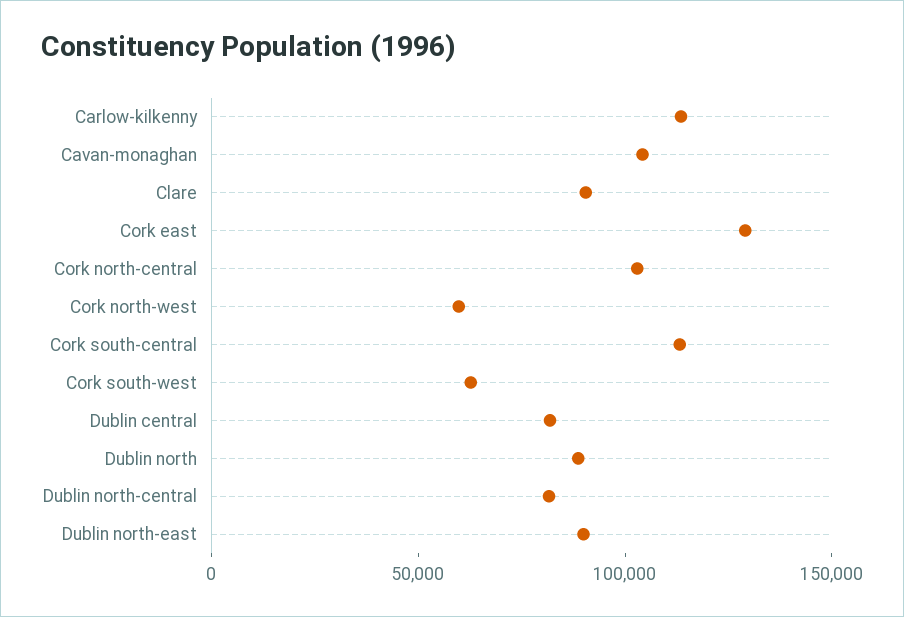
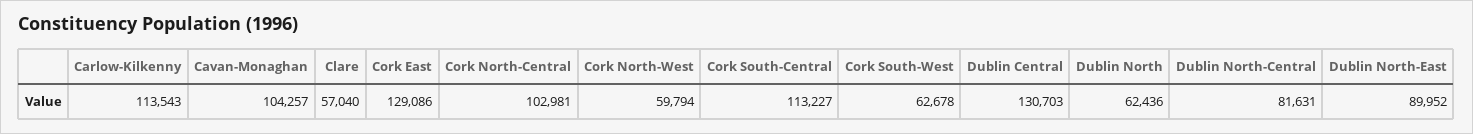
Clare: 90000 -> 57040
Dublin central: 80000 -> 130703
Dublin north: 90000 -> 62436

